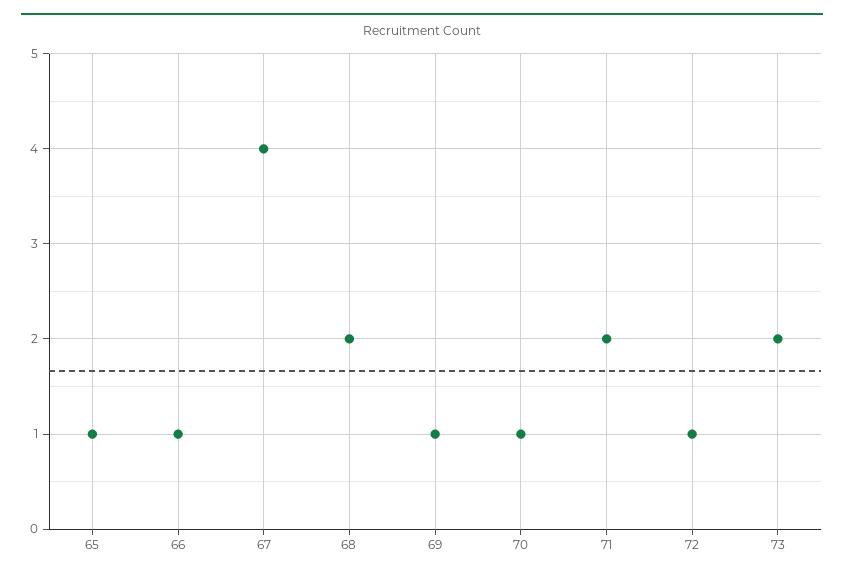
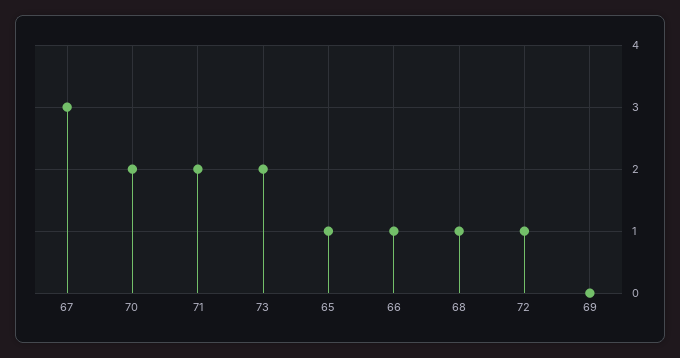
67: 4 -> 3
68: 2 -> 1
69: 1 -> 0
70: 1 -> 2

